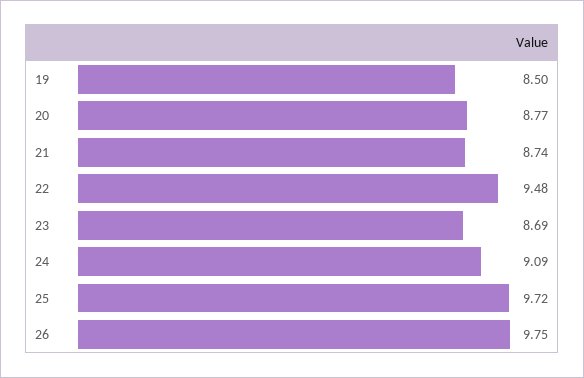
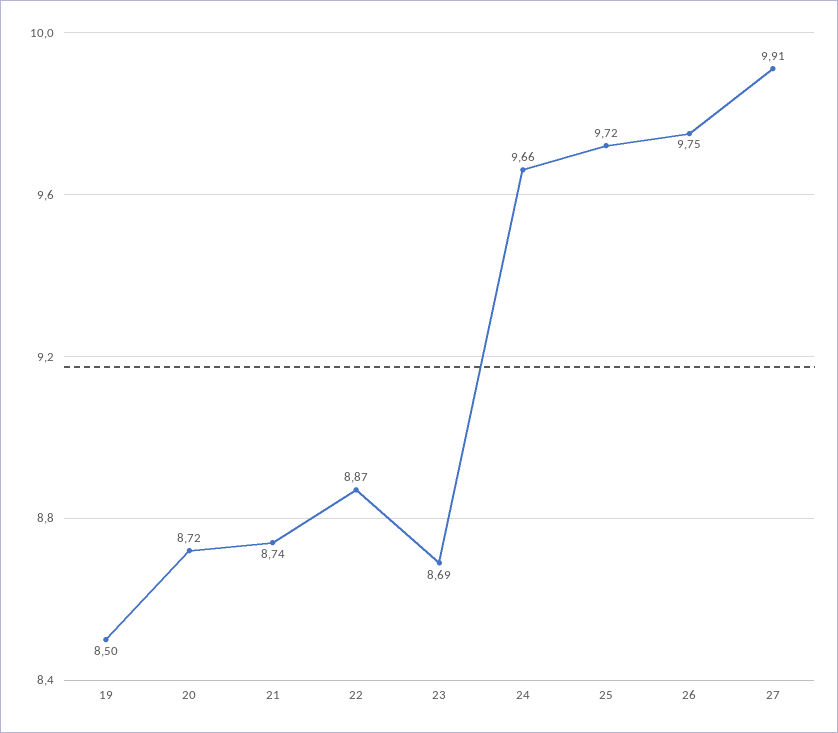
20: 8.77 -> 8.72
22: 9.48 -> 8.87
24: 9.09 -> 9.66
27: none -> 9.91

